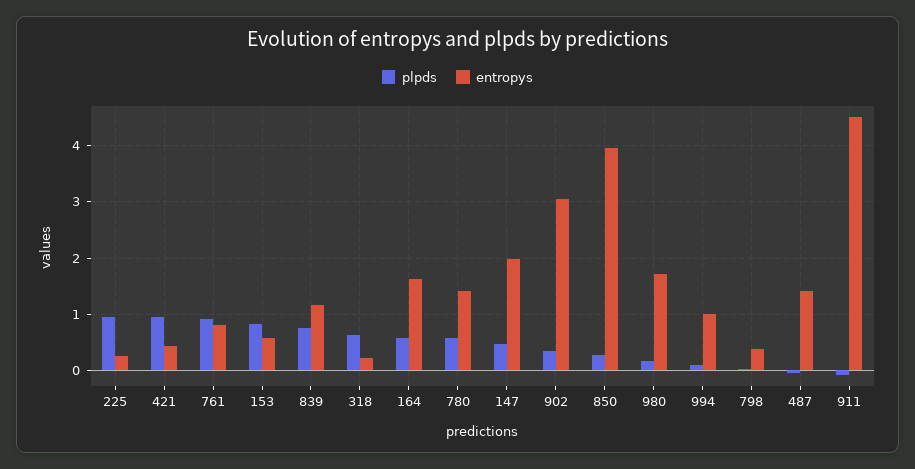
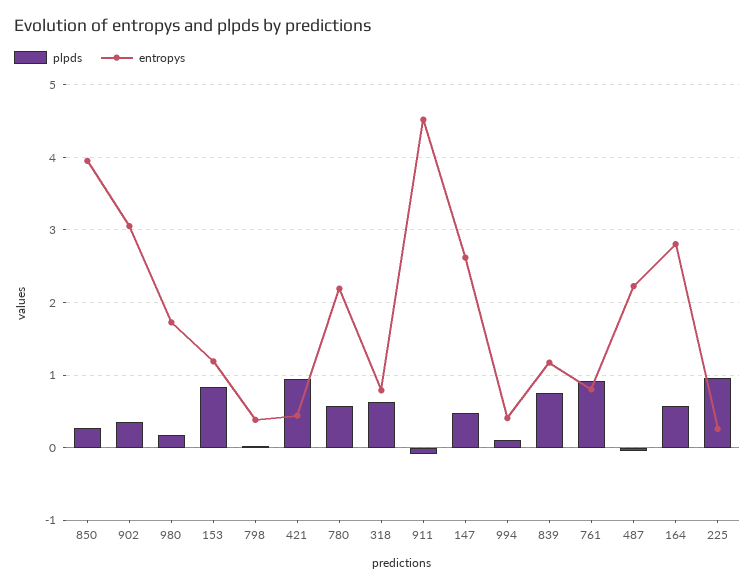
entropys, 153: 0.6 -> 1.2
entropys, 318: 0.2 -> 0.8
entropys, 164: 1.6 -> 2.8
entropys, 780: 1.4 -> 2.2
entropys, 147: 2 -> 2.6
entropys, 994: 1 -> 0.4
entropys, 487: 1.4 -> 2.2

